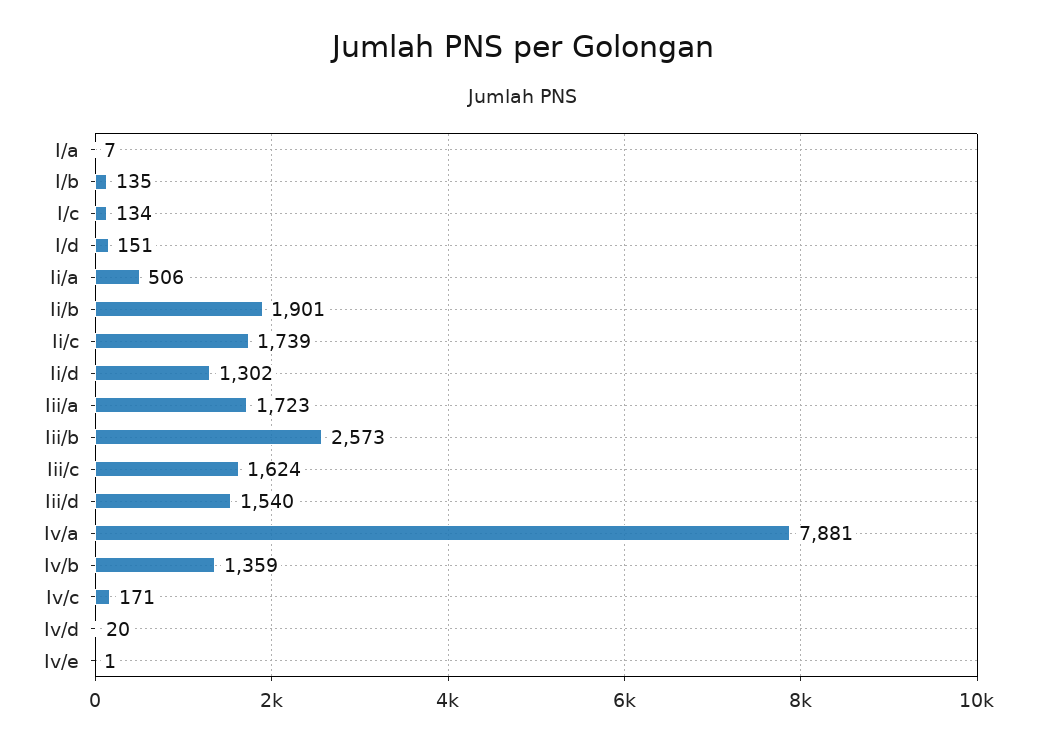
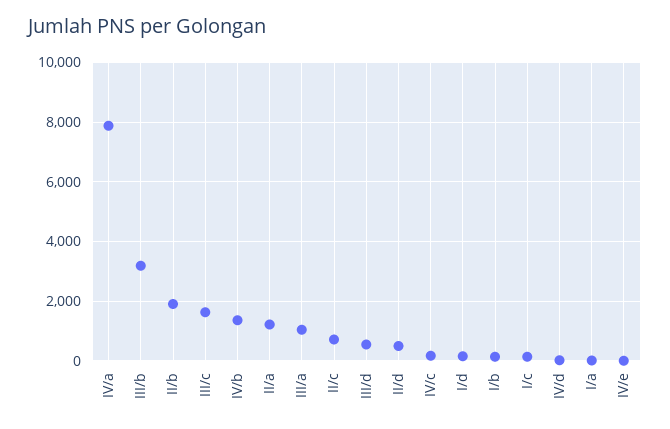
Ii/a: 506 -> 1250
Ii/c: 1739 -> 750
Ii/d: 1302 -> 500
Iii/a: 1723 -> 1000
Iii/b: 2573 -> 3250
Iii/d: 1540 -> 500

